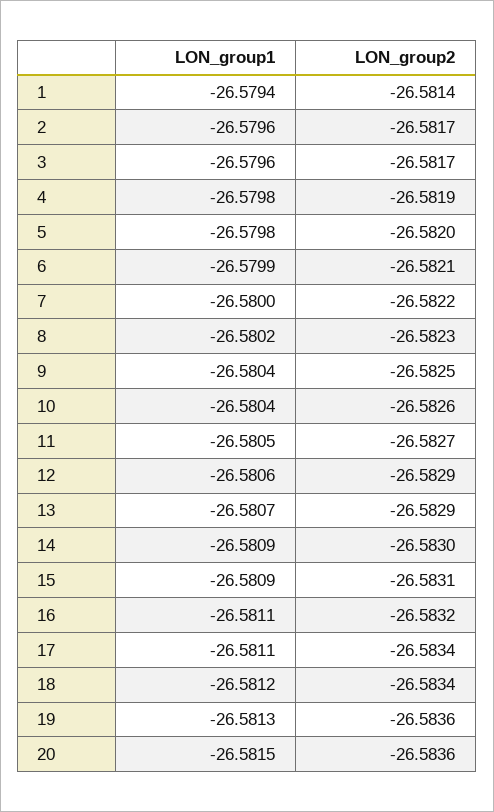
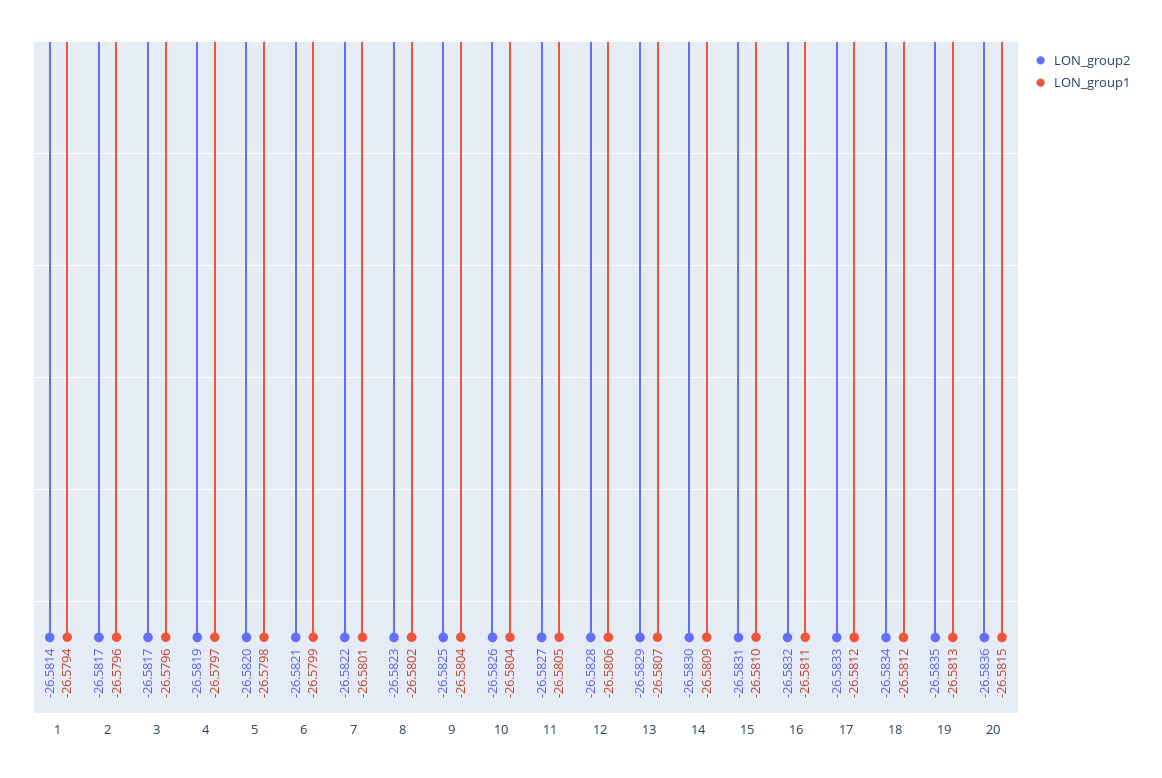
LON_group1, 4: -26.5798 -> -26.5797
LON_group1, 7: -26.58 -> -26.5801
LON_group2, 12: -26.5829 -> -26.5828
LON_group1, 15: -26.5809 -> -26.581
LON_group1, 17: -26.5811 -> -26.5812
LON_group2, 17: -26.5834 -> -26.5833
LON_group2, 19: -26.5836 -> -26.5835

